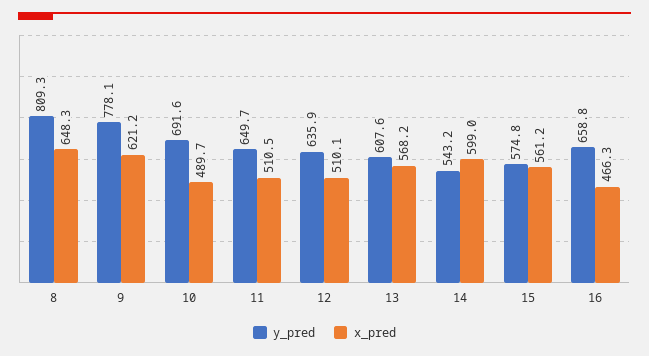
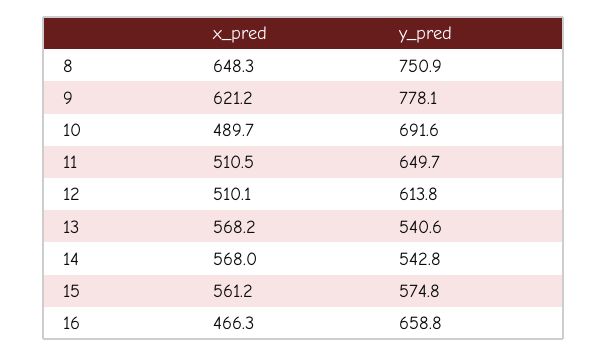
y_pred, 8: 809.3 -> 750.9
y_pred, 12: 635.9 -> 613.8
y_pred, 13: 607.6 -> 540.6
y_pred, 14: 543.2 -> 542.8
x_pred, 14: 599 -> 568

